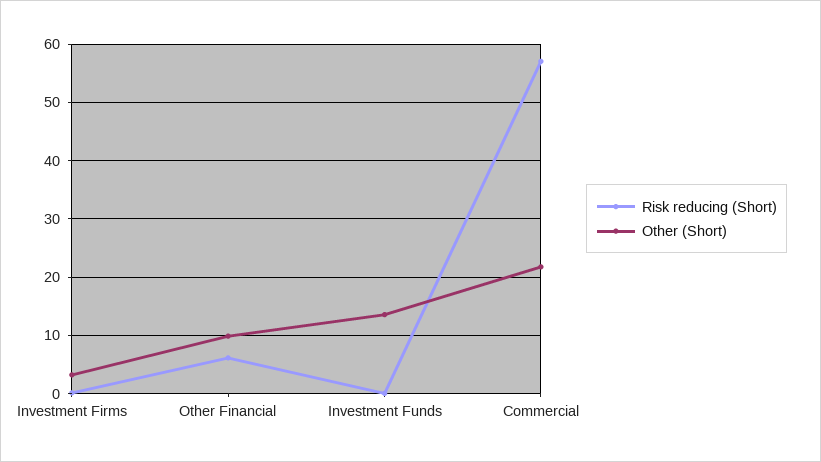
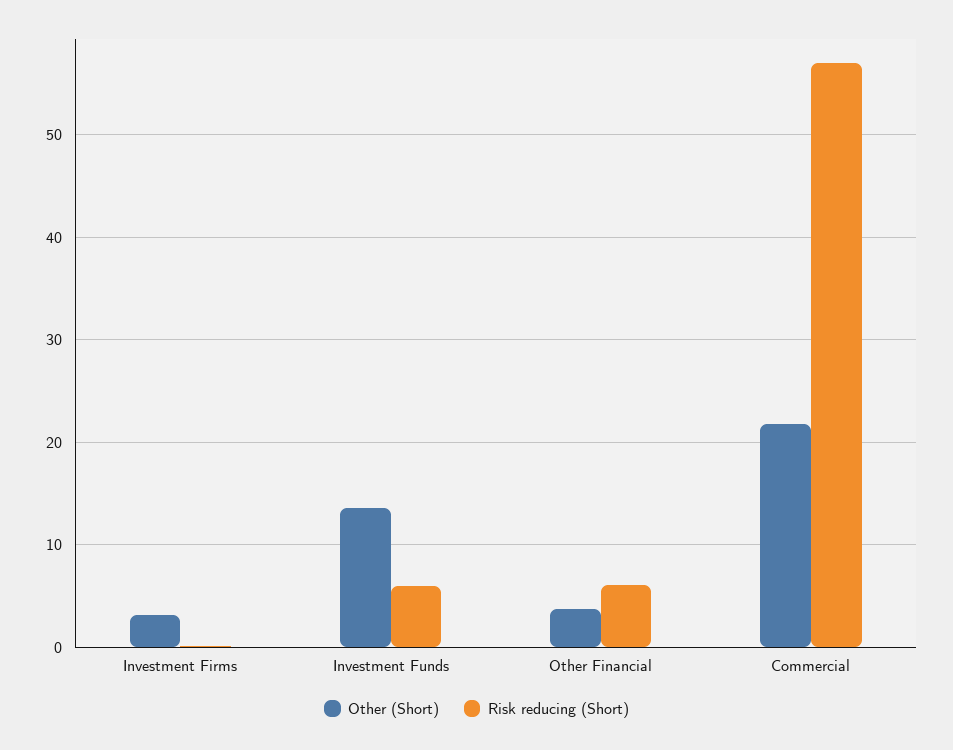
Other (Short), Other Financial: 10 -> 4
Risk reducing (Short), Investment Funds: 0 -> 6

